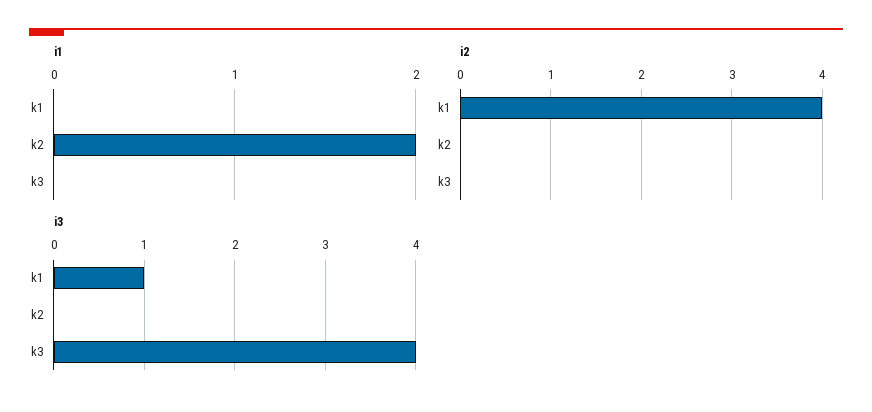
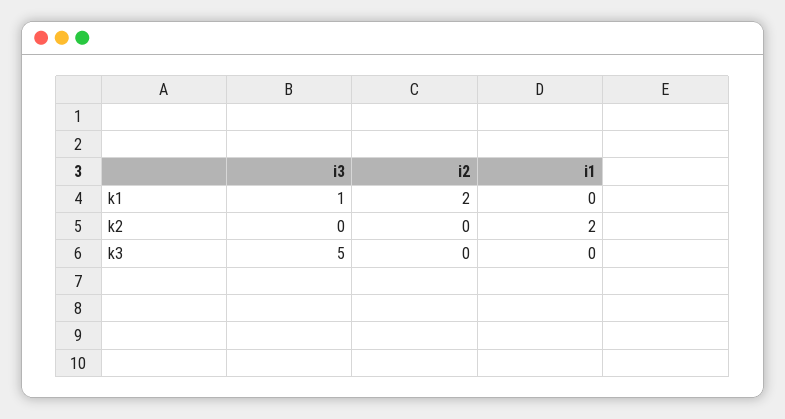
i2, k1: 4 -> 2
i3, k3: 4 -> 5

